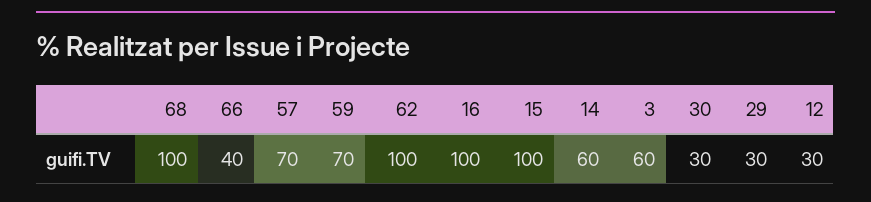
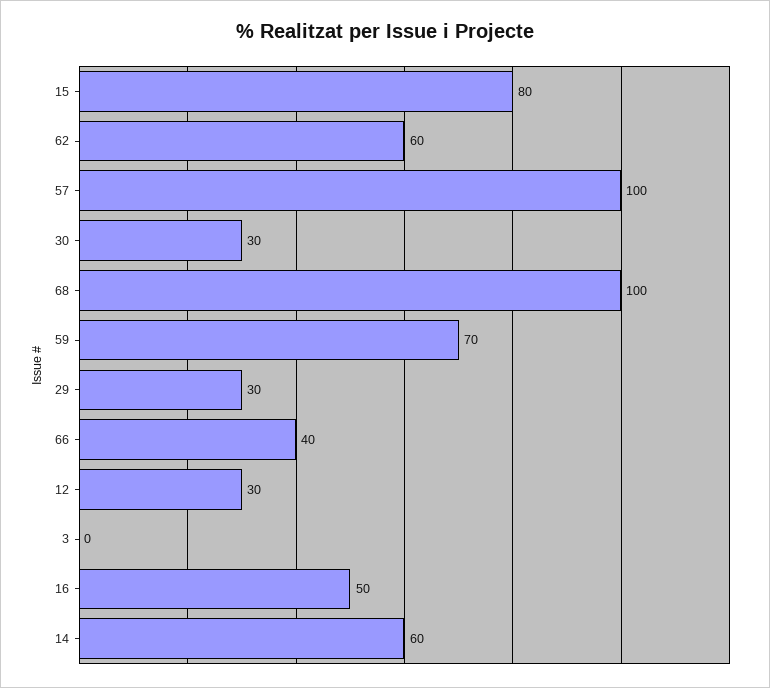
57: 70 -> 100
62: 100 -> 60
16: 100 -> 50
15: 100 -> 80
3: 60 -> 0

